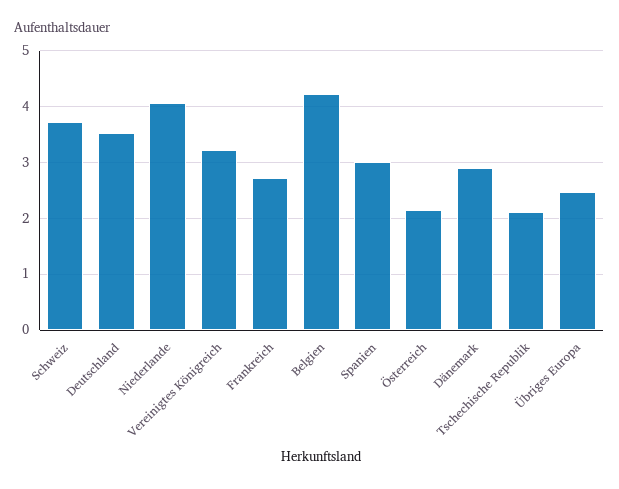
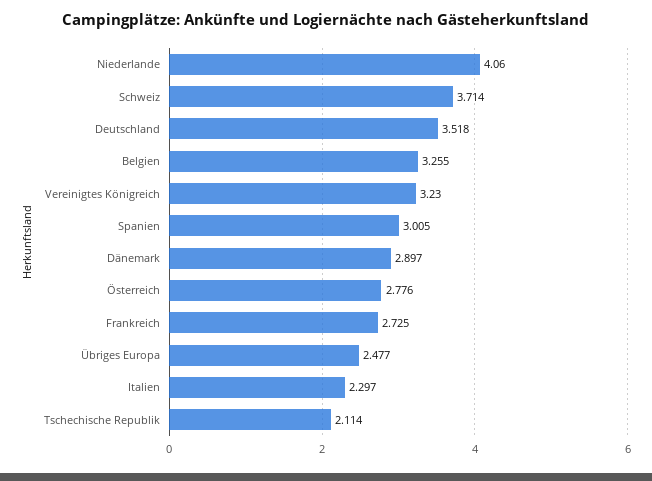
Belgien: 4.2 -> 3.255
Österreich: 2.2 -> 2.776
Italien: none -> 2.297

